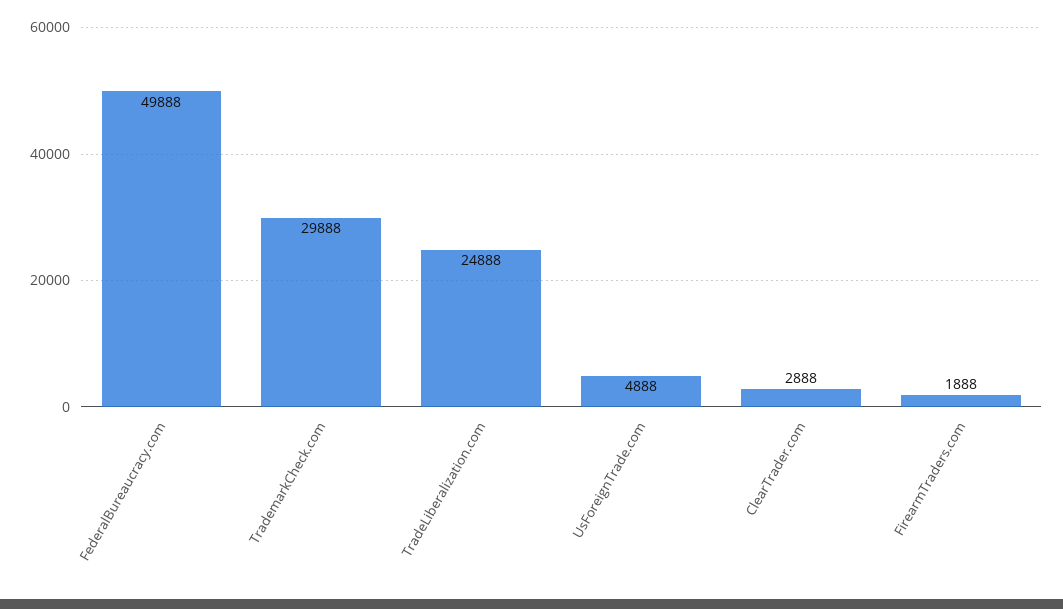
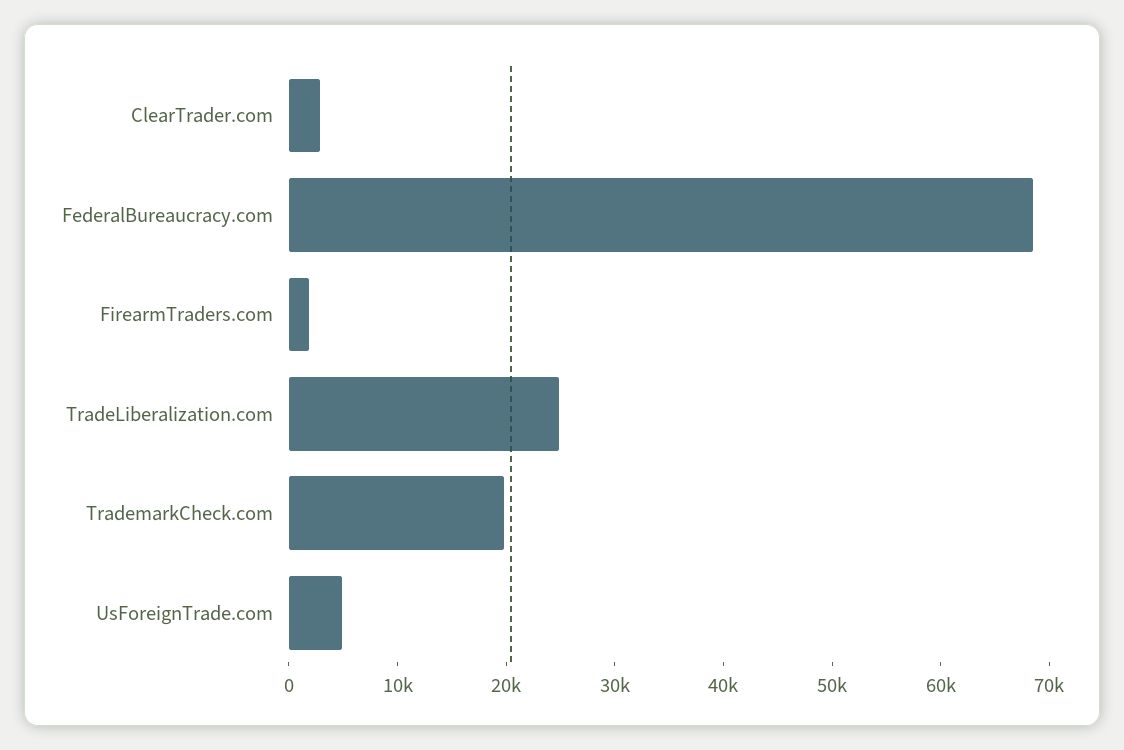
FederalBureaucracy.com: 49888 -> 68000
TrademarkCheck.com: 29888 -> 20000

